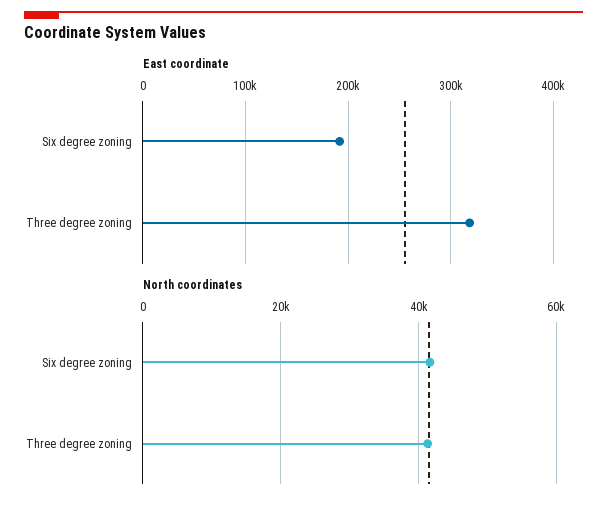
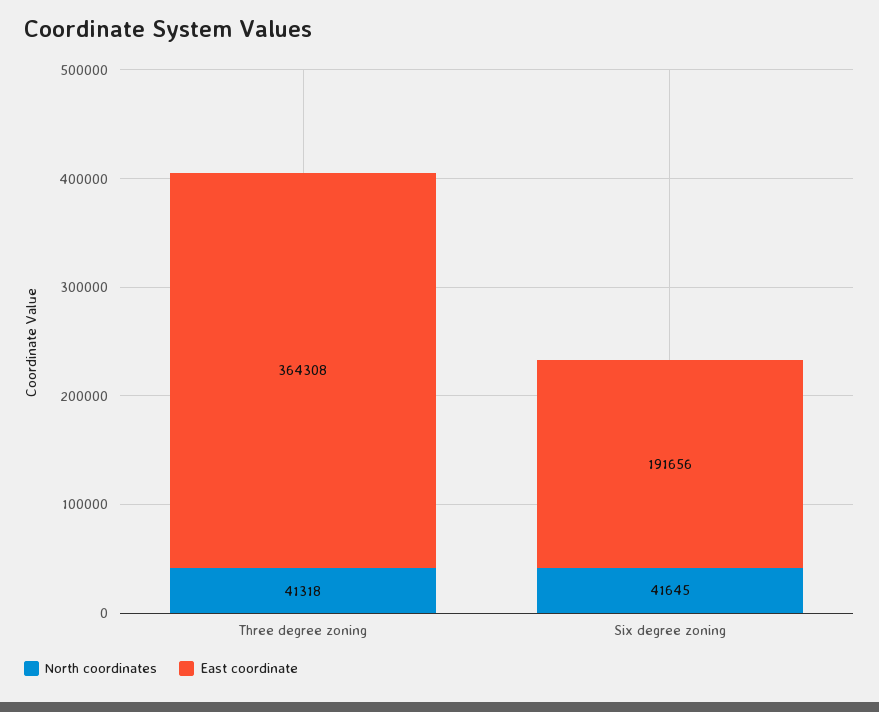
East coordinate, Three degree zoning: 320000 -> 364308

